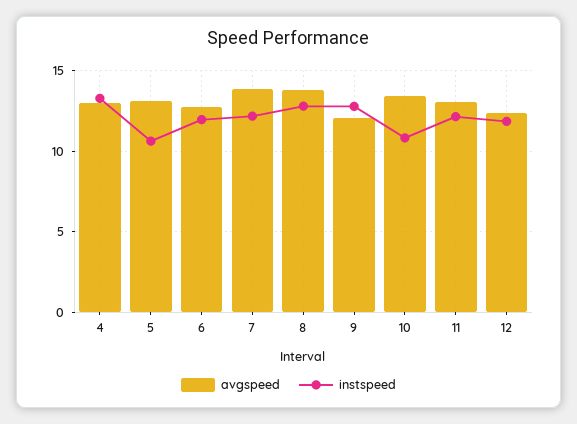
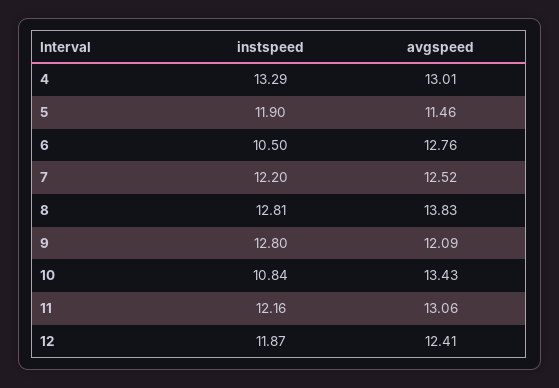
avgspeed, 5: 13 -> 11.46
instspeed, 5: 10.5 -> 11.9
instspeed, 6: 12 -> 10.5
avgspeed, 7: 14 -> 12.52

